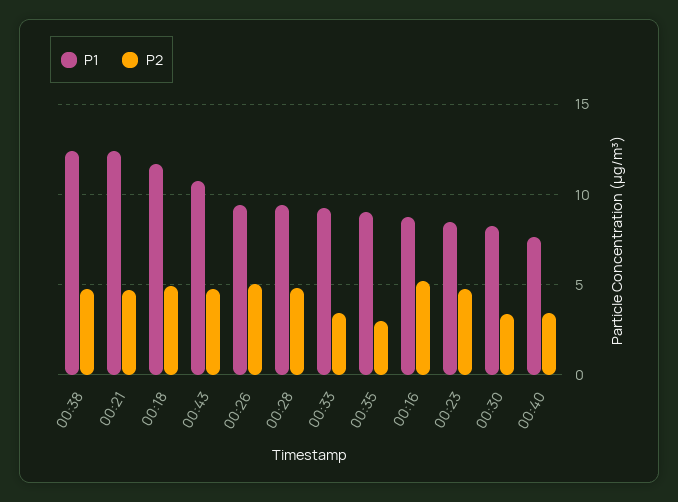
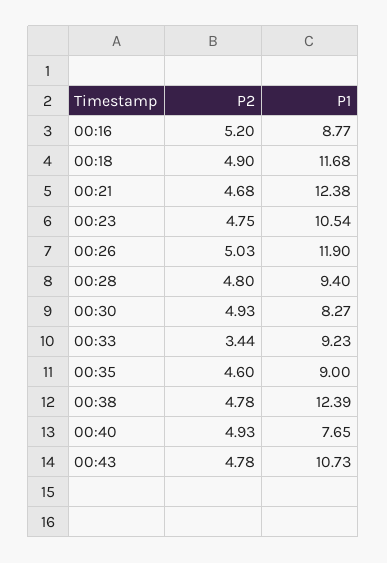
P1, 00:26: 9.5 -> 11.9
P2, 00:35: 3 -> 4.6
P1, 00:23: 8.5 -> 10.54
P2, 00:30: 3.5 -> 4.93
P2, 00:40: 3.5 -> 4.93

